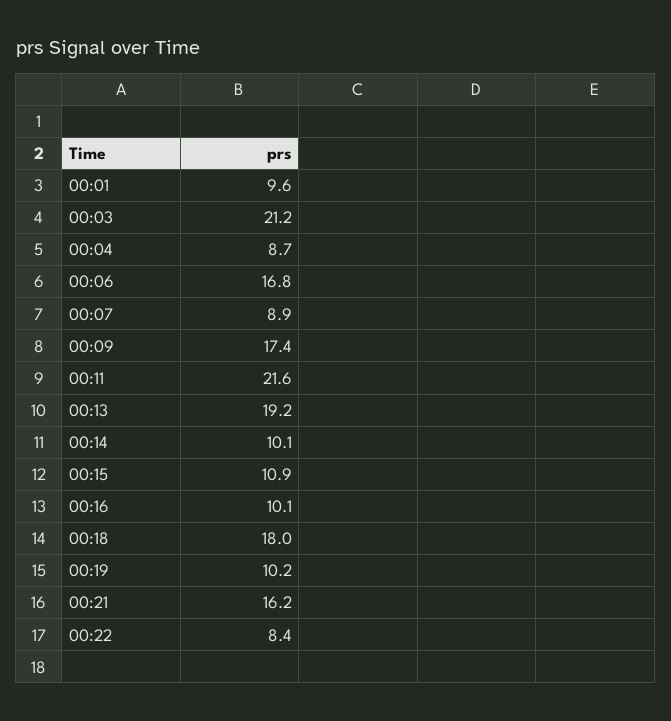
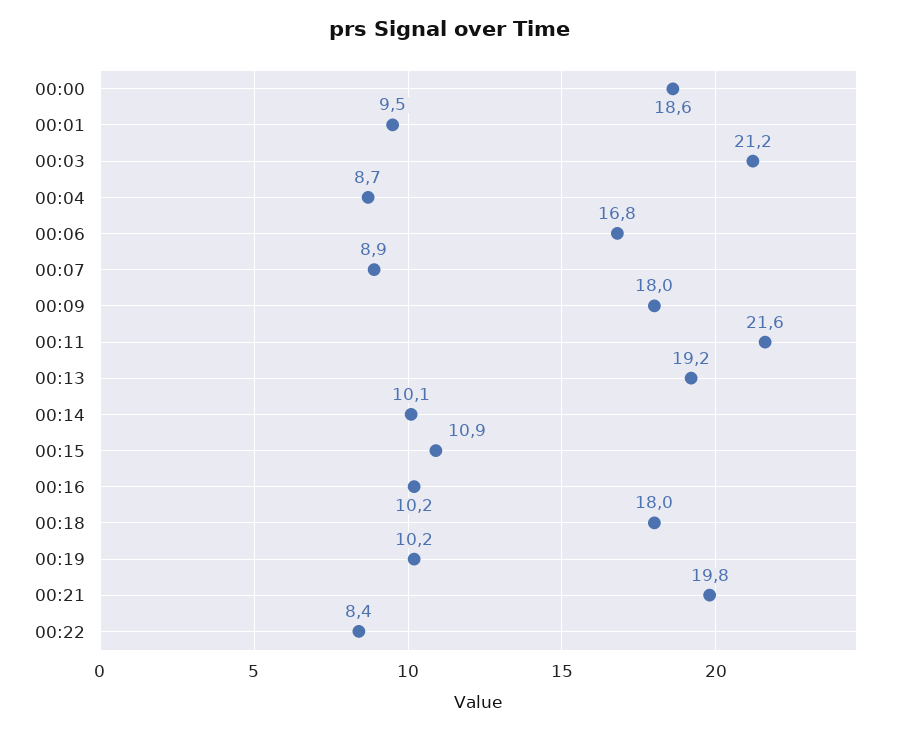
00:01: 9.6 -> 9.5
00:09: 17.4 -> 18
00:16: 10.1 -> 10.2
00:21: 16.2 -> 19.8
00:00: none -> 18.6

